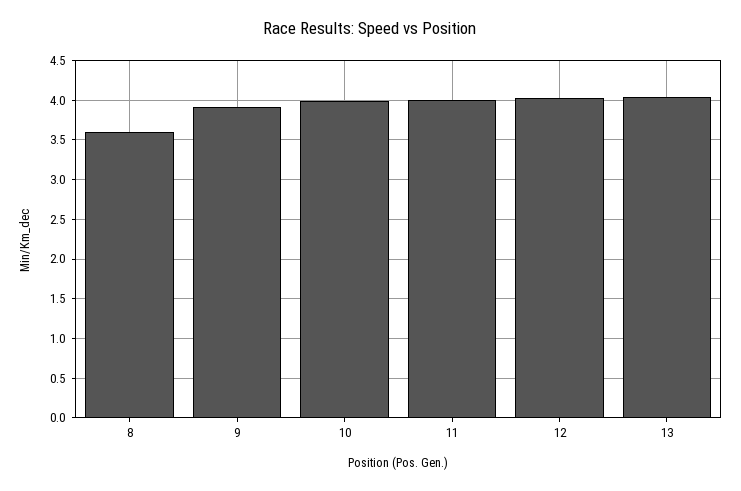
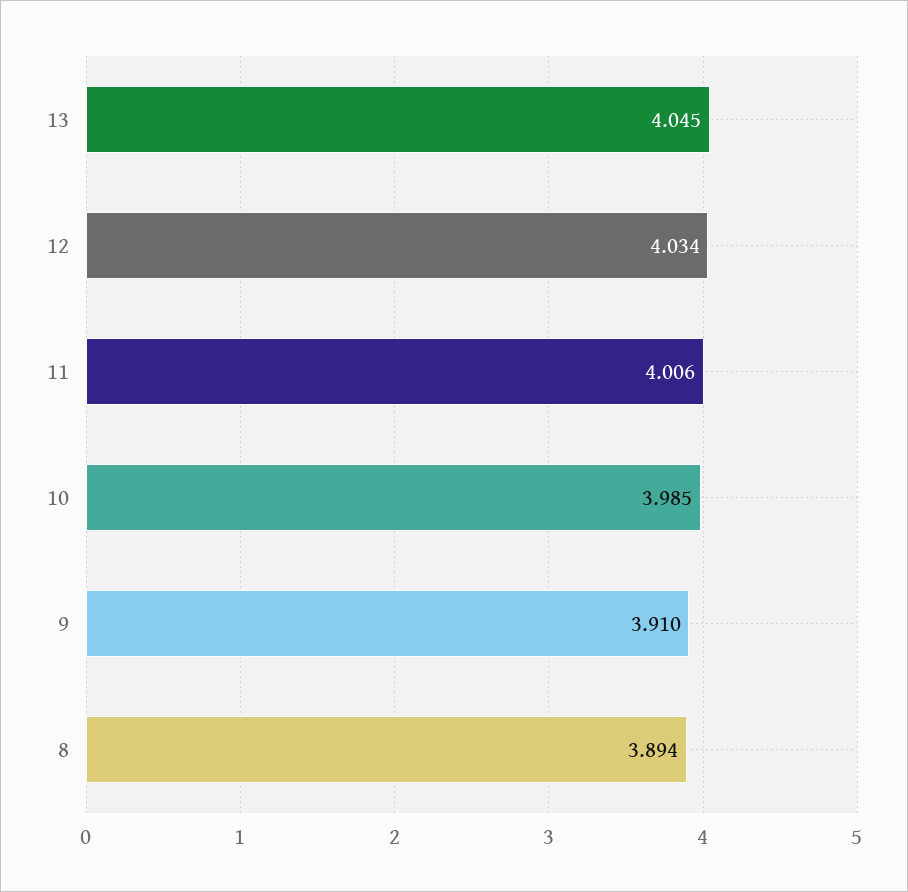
8: 3.6 -> 3.894

